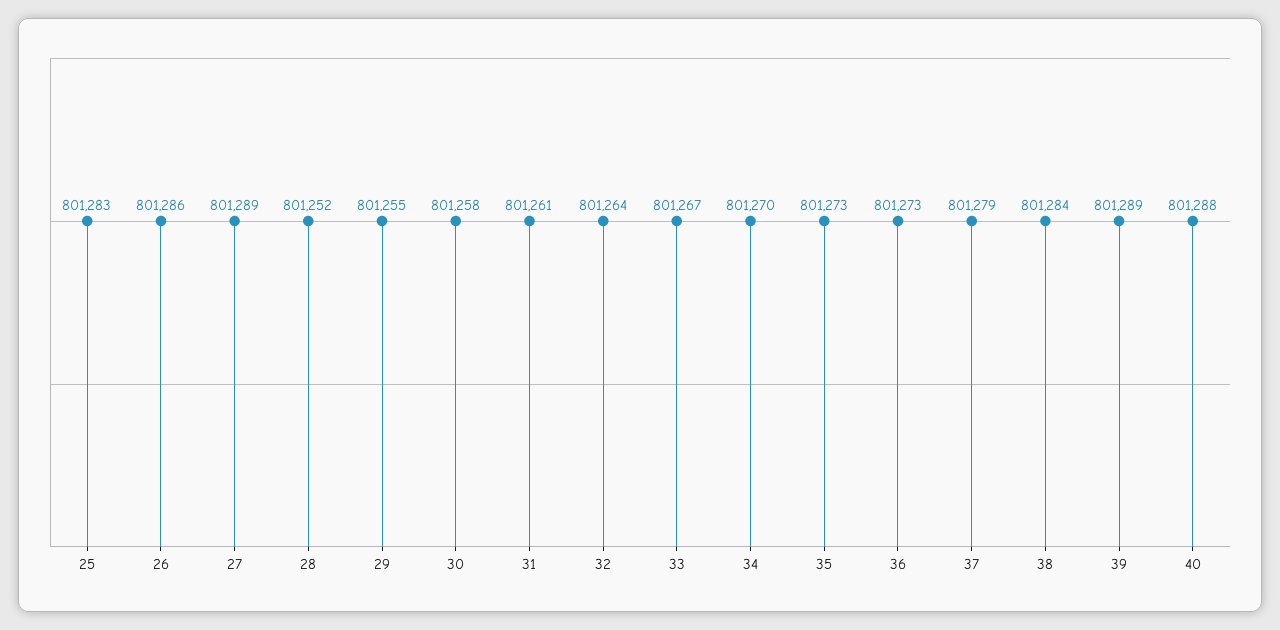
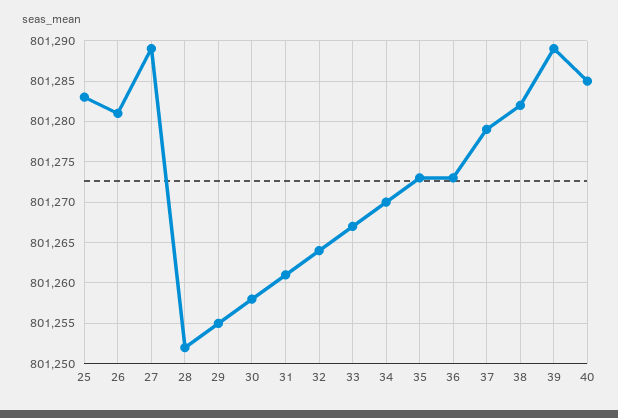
26: 801286 -> 801281
38: 801284 -> 801282
40: 801288 -> 801285

